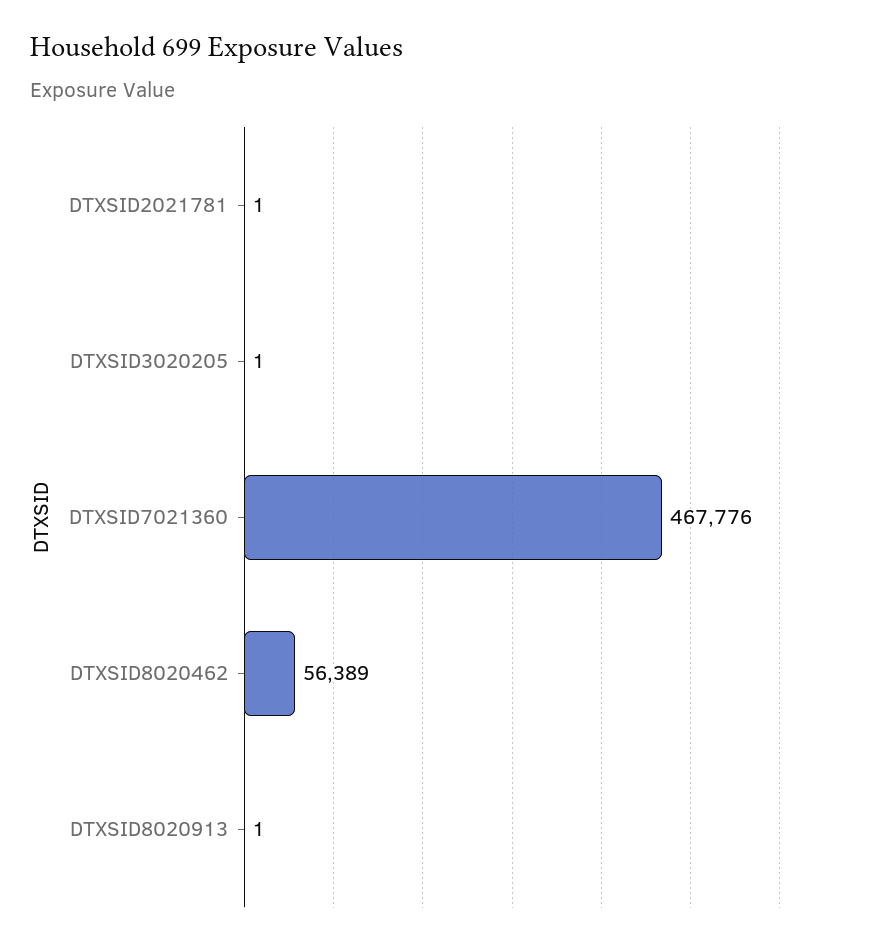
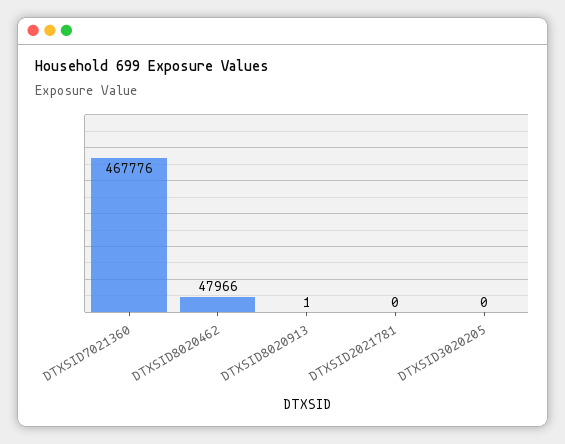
DTXSID2021781: 1 -> 0
DTXSID3020205: 1 -> 0
DTXSID8020462: 56389 -> 47966

